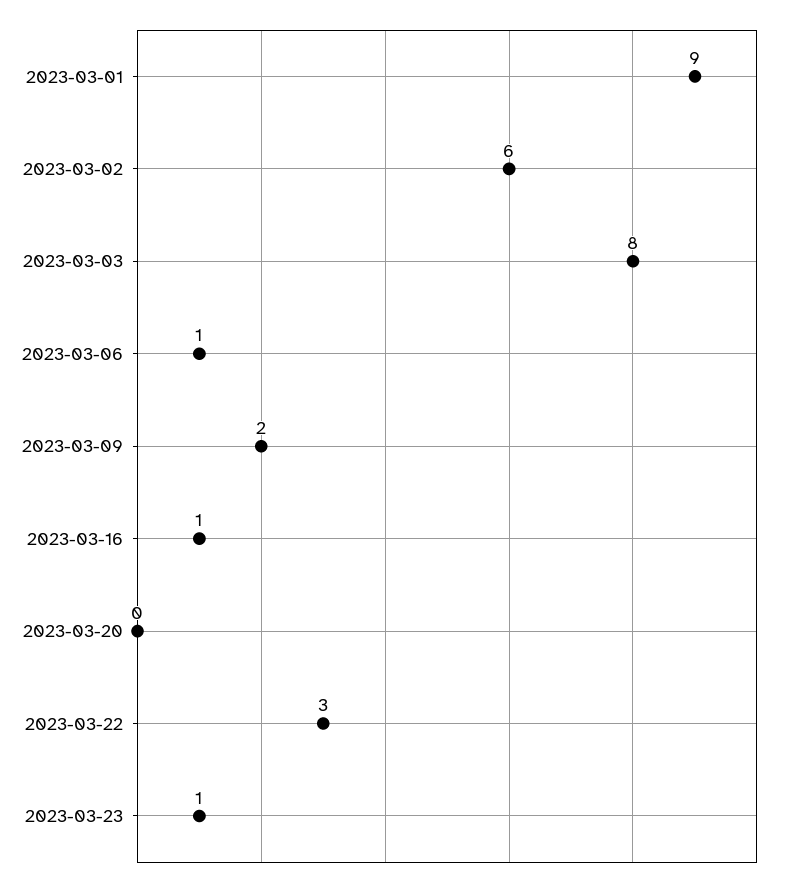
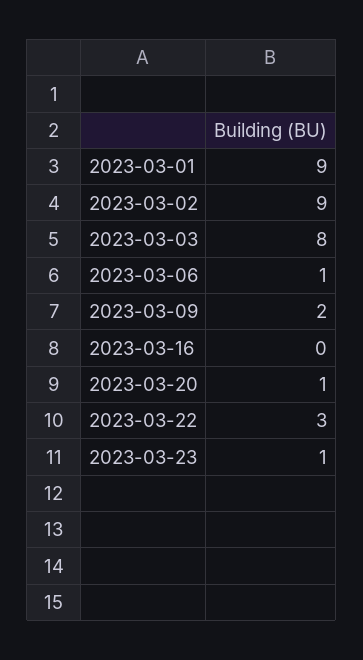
2023-03-02: 6 -> 9
2023-03-16: 1 -> 0
2023-03-20: 0 -> 1

